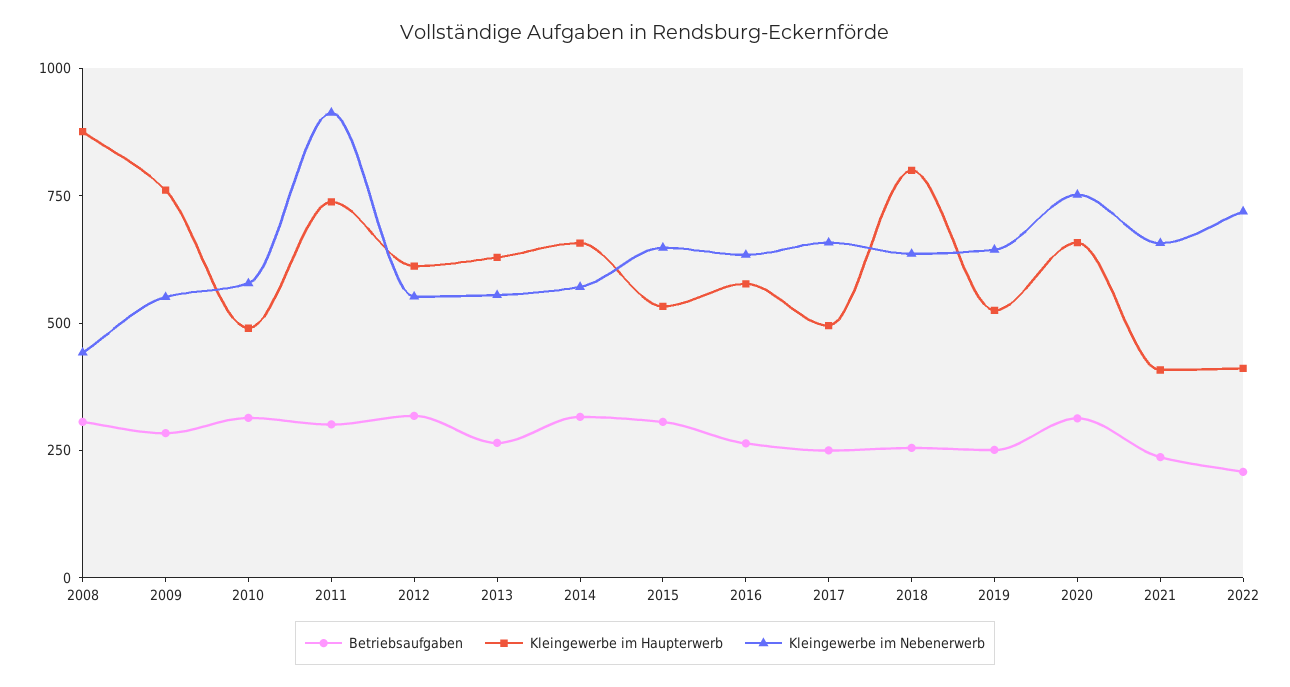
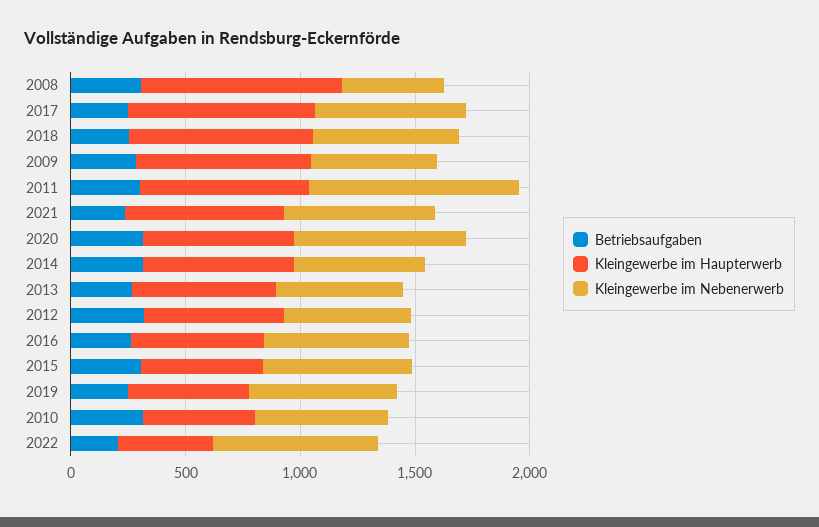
Kleingewerbe im Haupterwerb, 2017: 500 -> 800
Kleingewerbe im Haupterwerb, 2021: 400 -> 700

